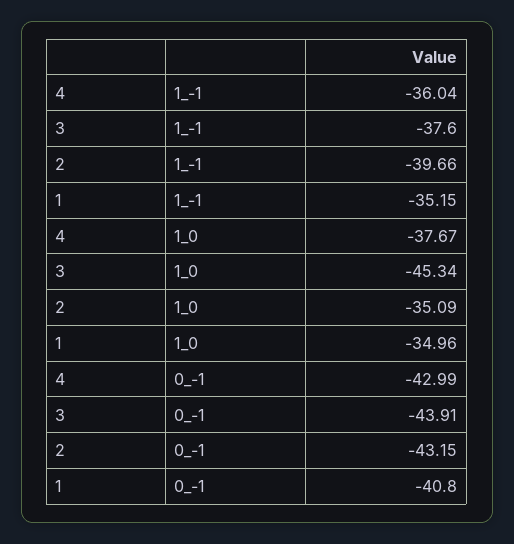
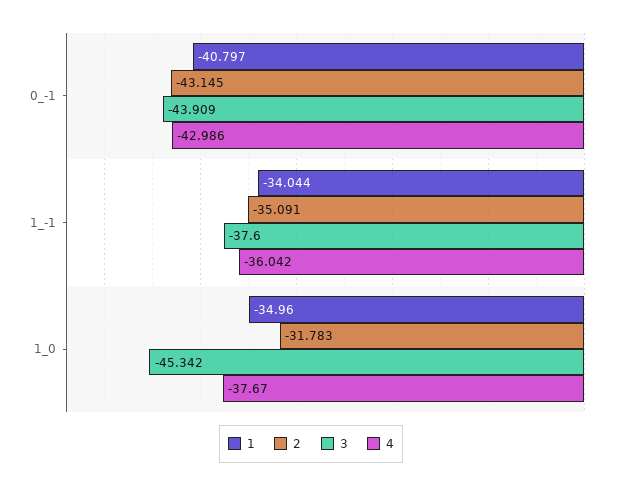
2, 1_-1: -39.66 -> -35.091
1, 1_-1: -35.15 -> -34.044
2, 1_0: -35.09 -> -31.783

